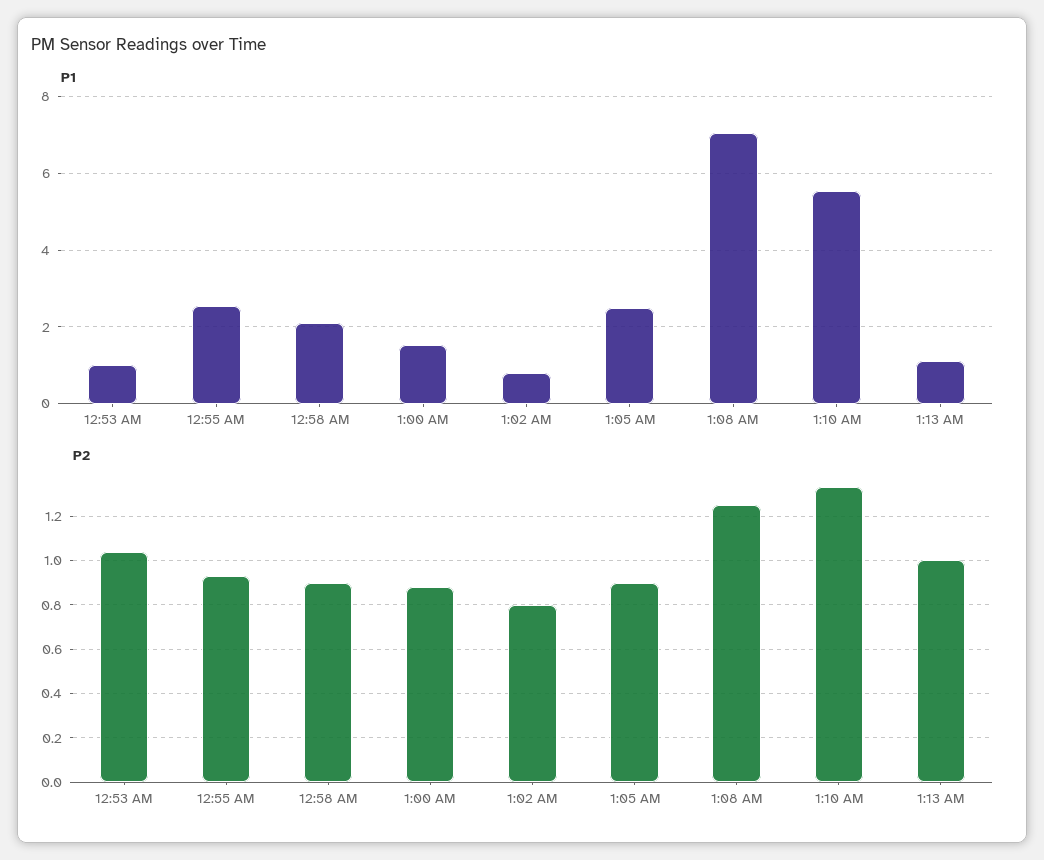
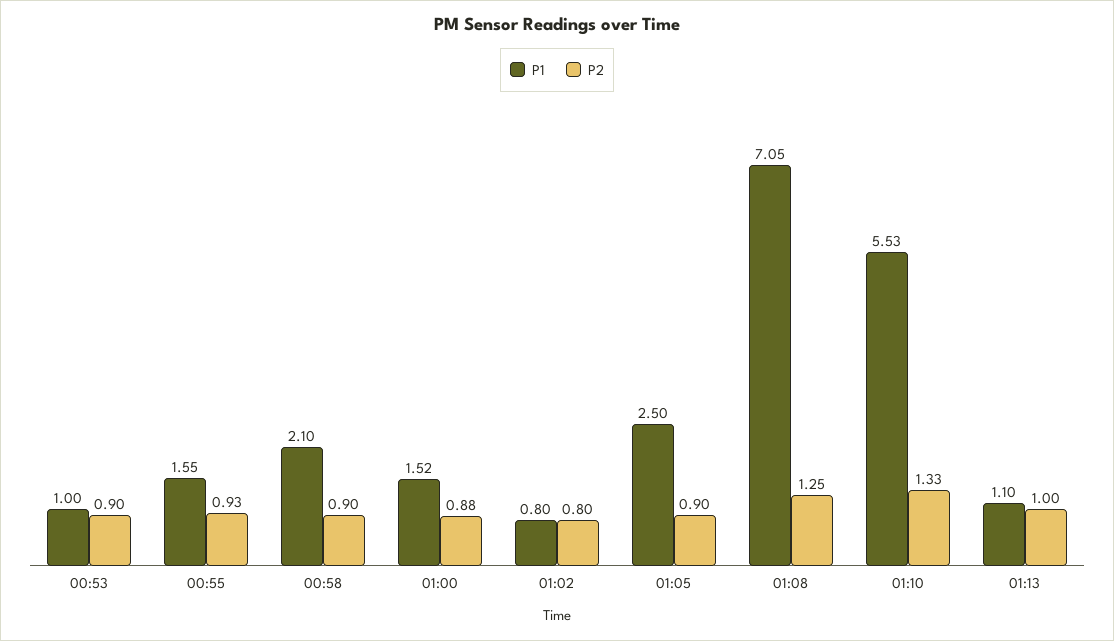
P1, 12:55 AM: 2.6 -> 1.55
P2, 12:53 AM: 1.05 -> 0.9

